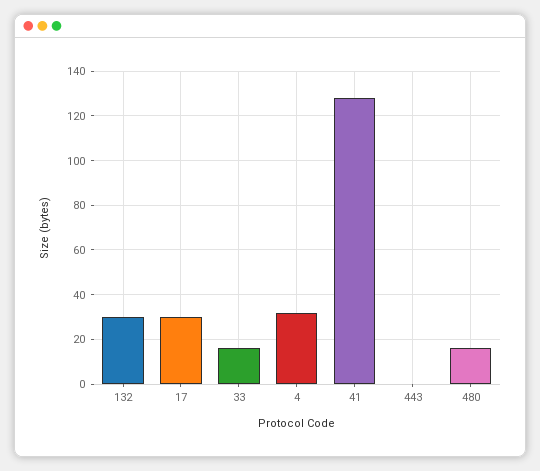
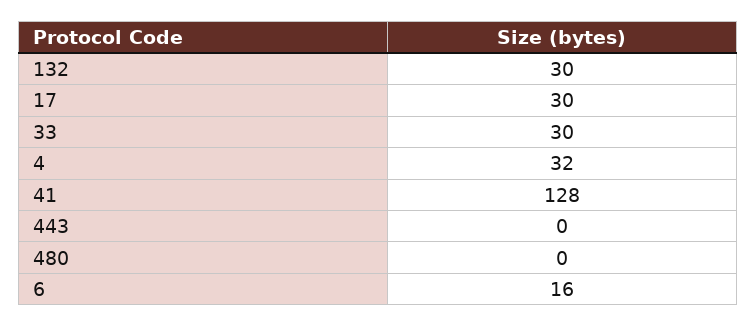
33: 15 -> 30
480: 15 -> 0
6: none -> 16

